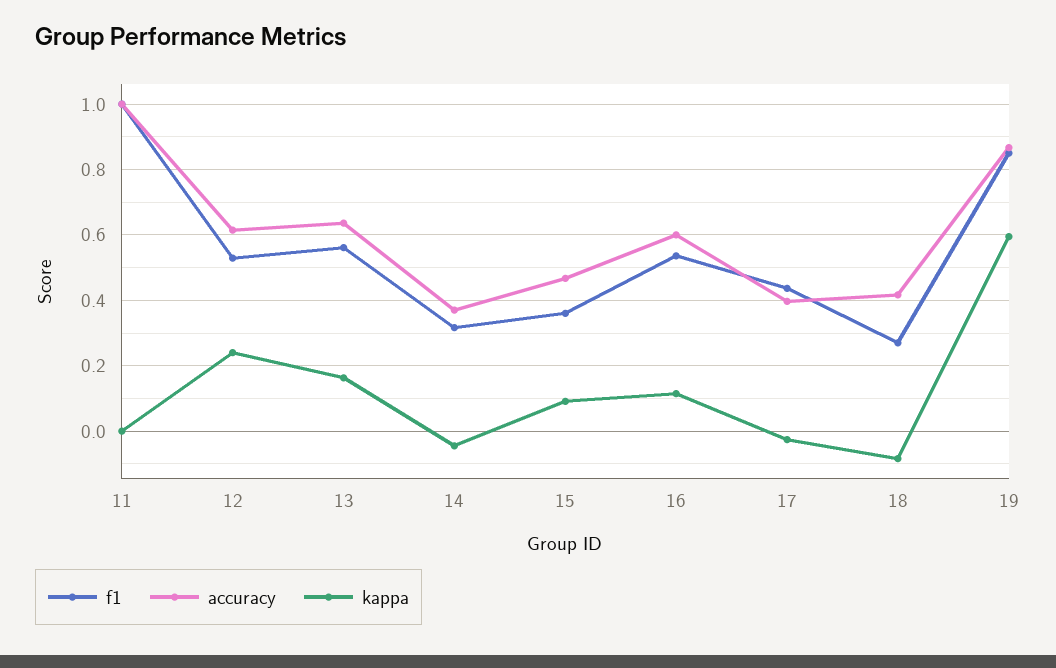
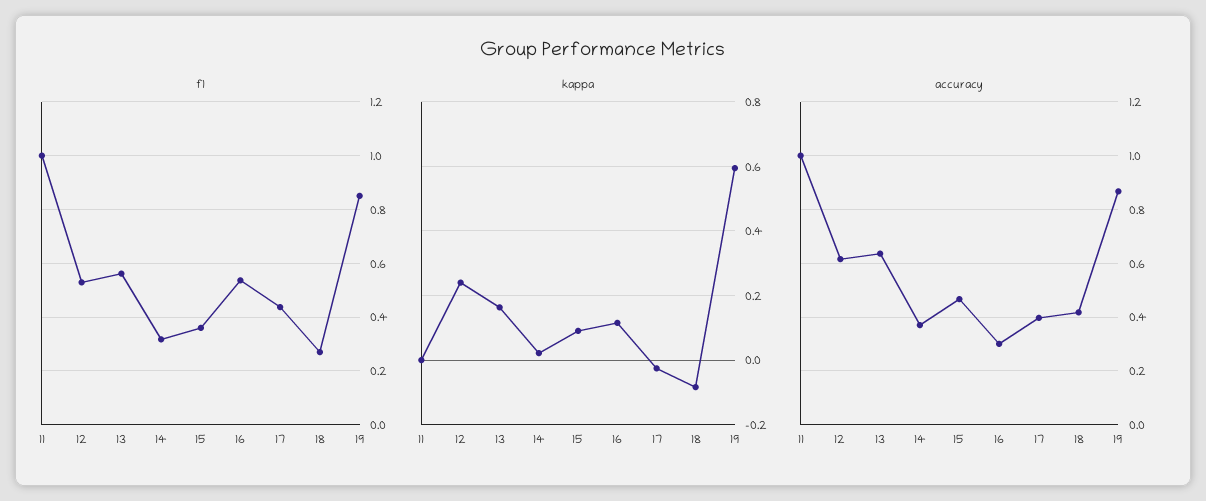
kappa, 14: -0.04 -> 0.02
accuracy, 16: 0.6 -> 0.3

